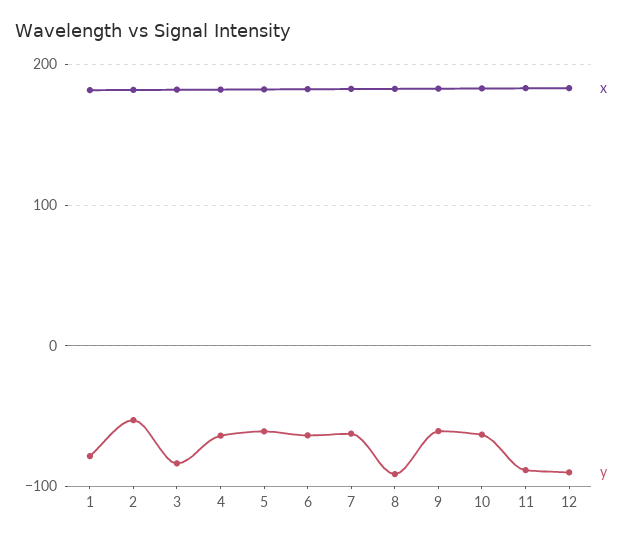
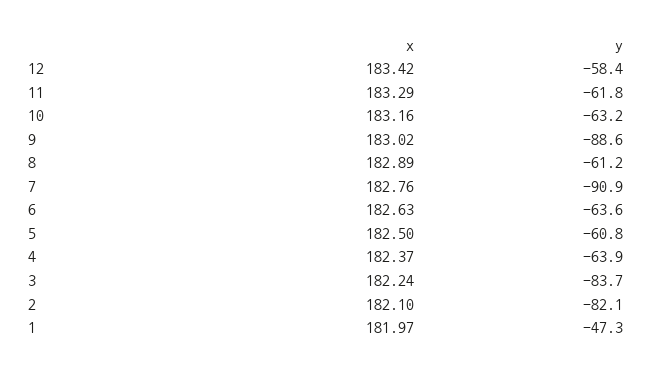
y, 1: -80 -> -47.3
y, 2: -50 -> -82.1
y, 7: -60 -> -90.9
y, 8: -90 -> -61.2
y, 9: -60 -> -88.6
y, 11: -90 -> -61.8
y, 12: -90 -> -58.4

